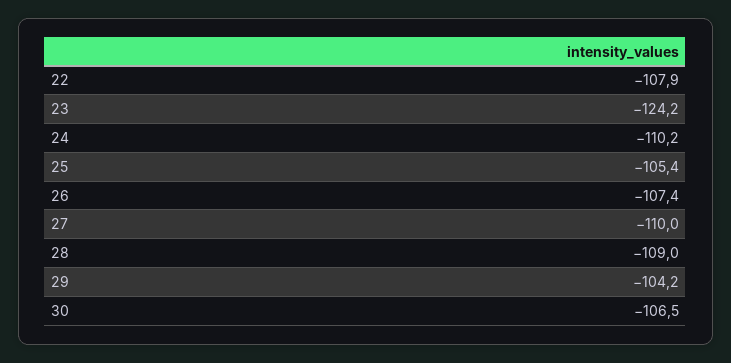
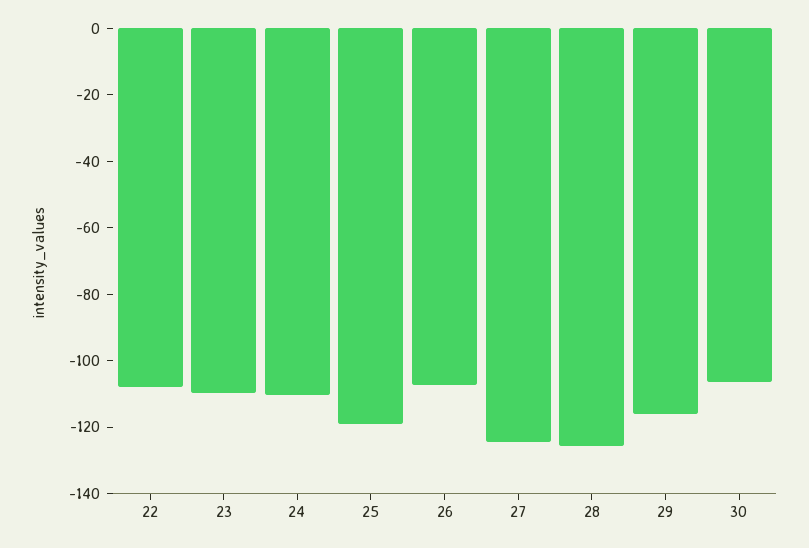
23: -124.2 -> -110
25: -105.4 -> -120
27: -110 -> -125
28: -109 -> -125
29: -104.2 -> -115

